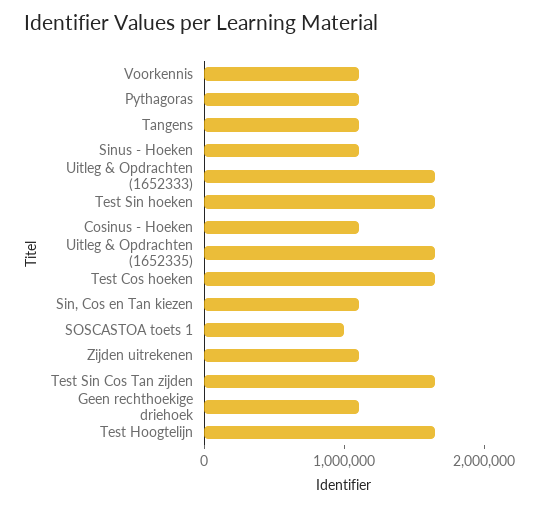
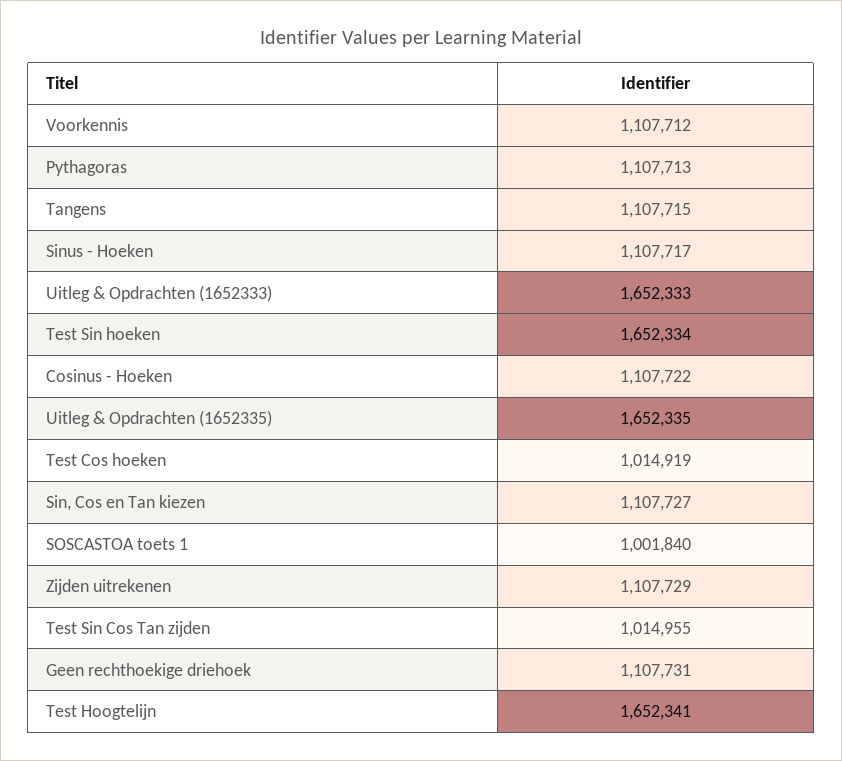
Test Cos hoeken: 1600000 -> 1014919
Test Sin Cos Tan zijden: 1600000 -> 1014955

